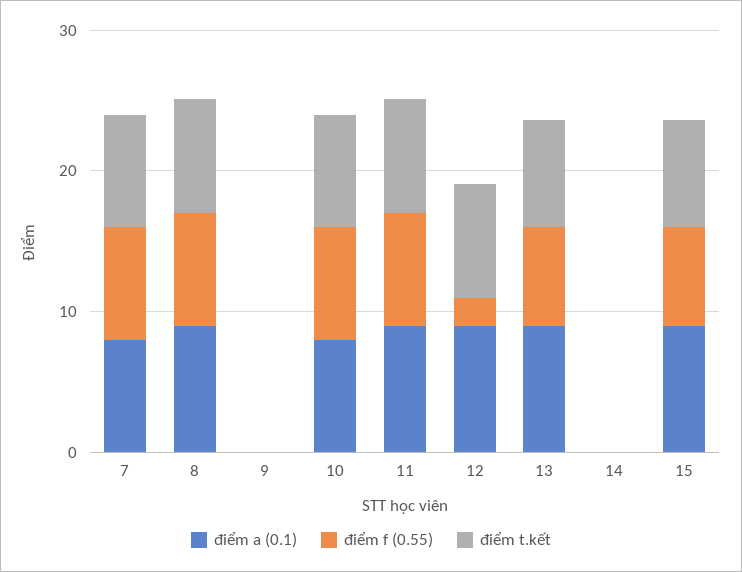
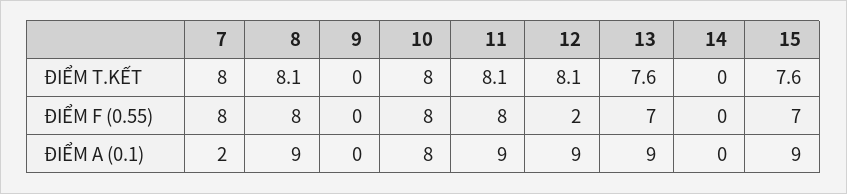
điểm a (0.1), 7: 8 -> 2

